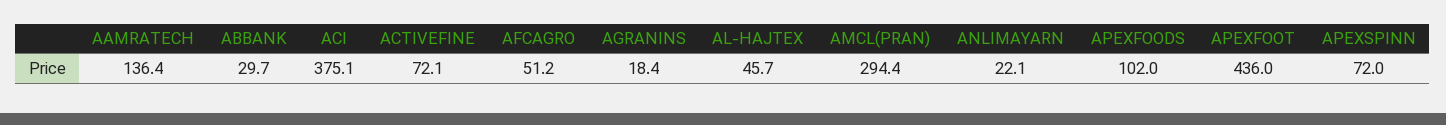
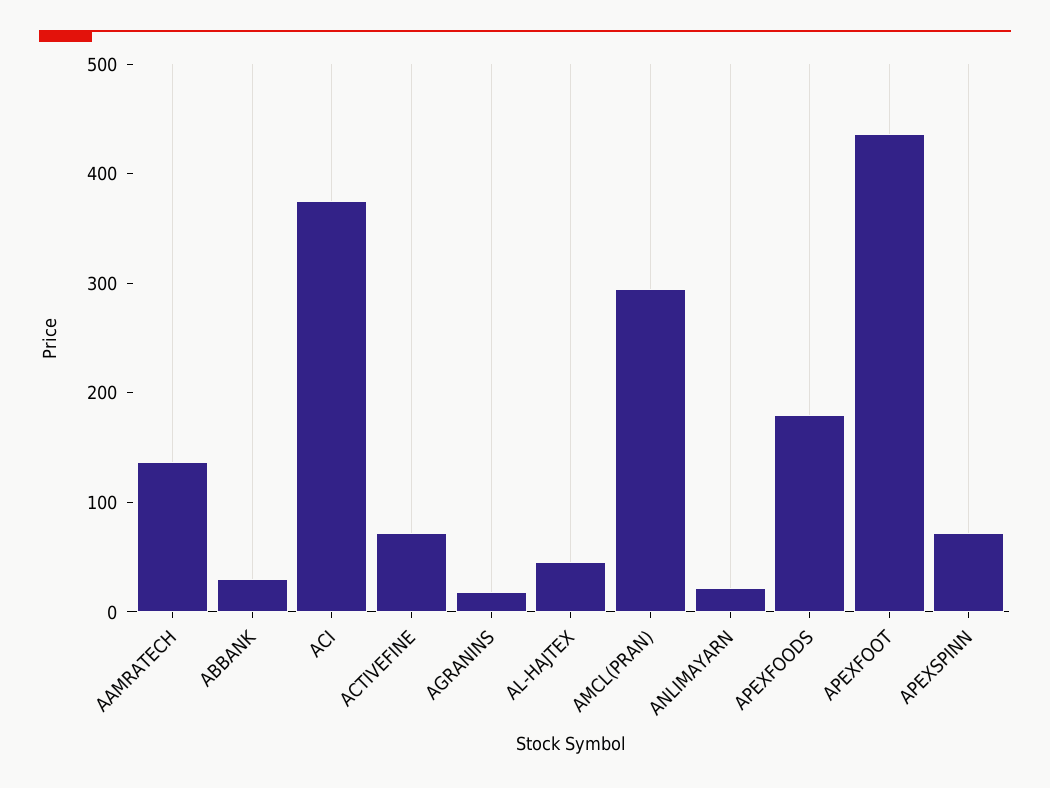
AFCAGRO: 51.2 -> none
APEXFOODS: 102 -> 180

